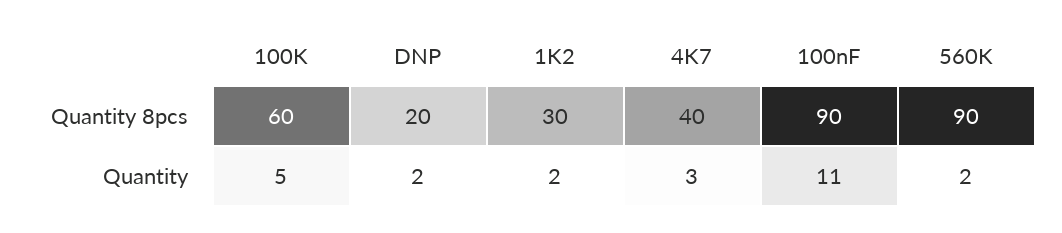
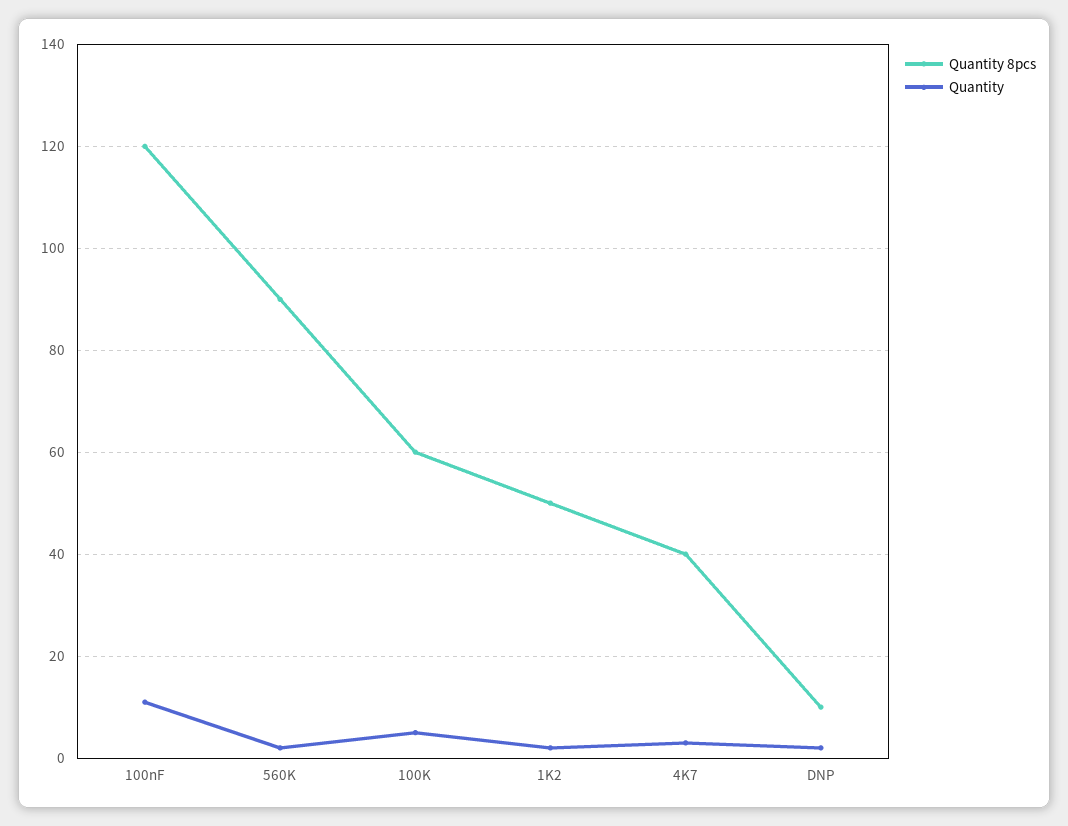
Quantity 8pcs, DNP: 20 -> 10
Quantity 8pcs, 1K2: 30 -> 50
Quantity 8pcs, 100nF: 90 -> 120

